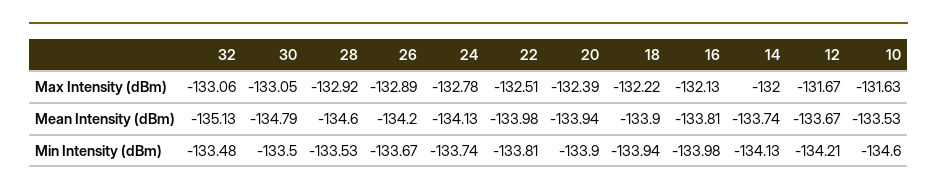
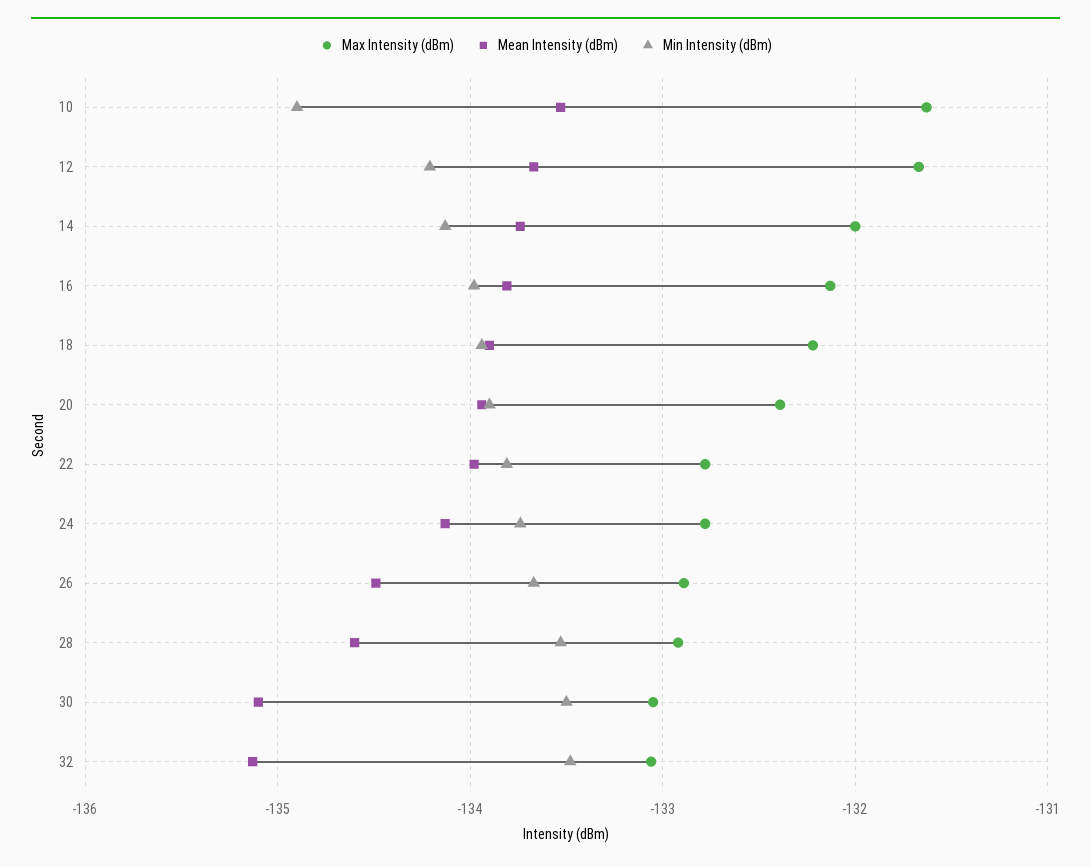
Max Intensity (dBm), 22: -132.51 -> -132.8
Mean Intensity (dBm), 30: -134.79 -> -135.1
Mean Intensity (dBm), 26: -134.2 -> -134.5
Min Intensity (dBm), 10: -134.6 -> -134.9

